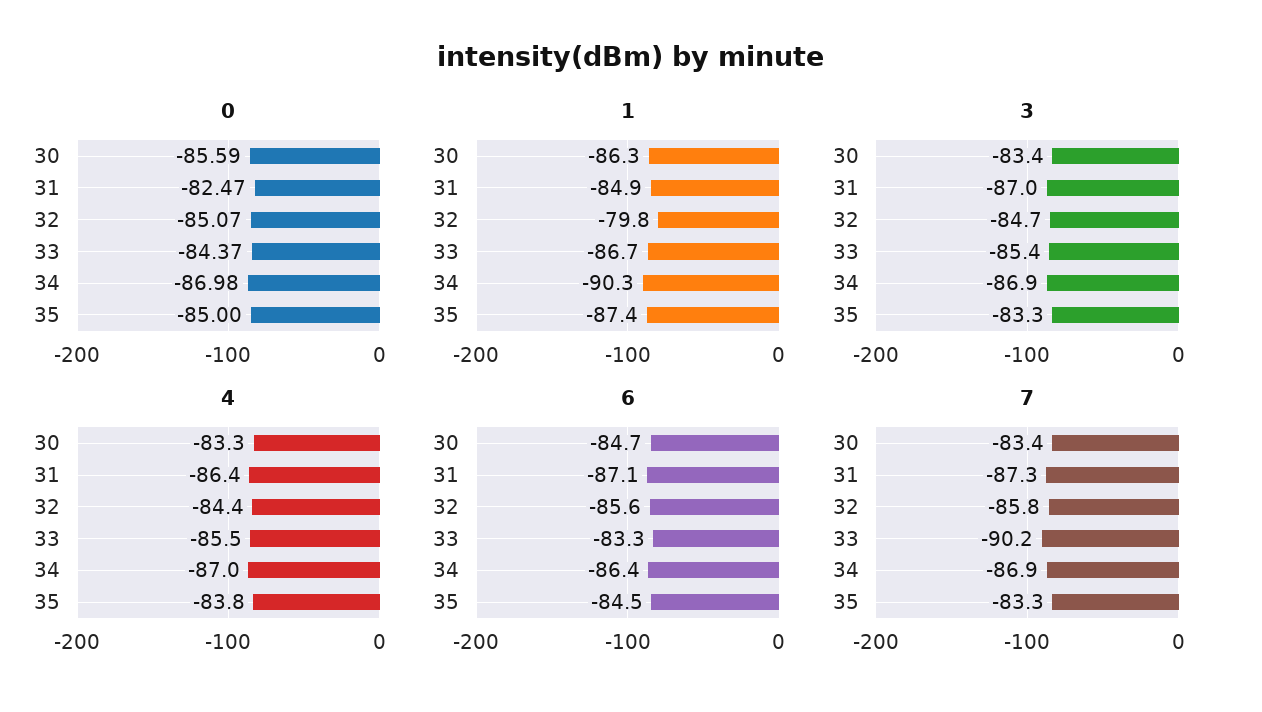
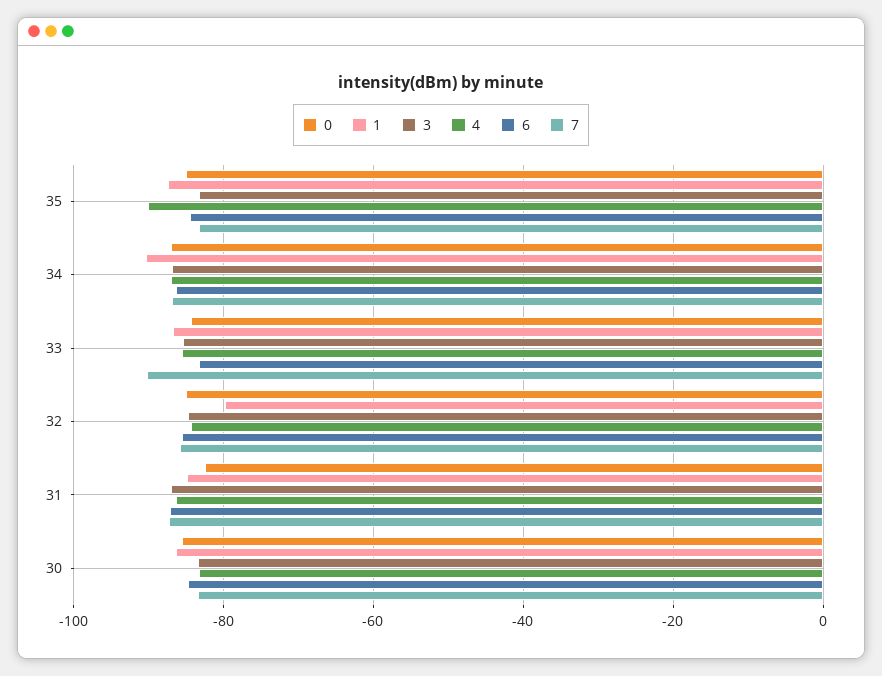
4, 35: -83.8 -> -90

